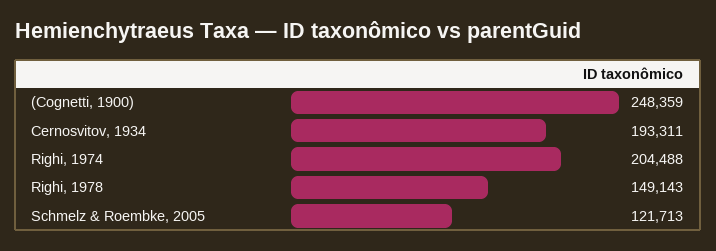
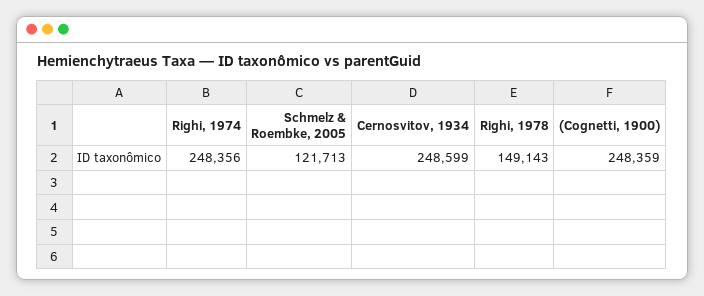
Cernosvitov, 1934: 193311 -> 248599
Righi, 1974: 204488 -> 248356

